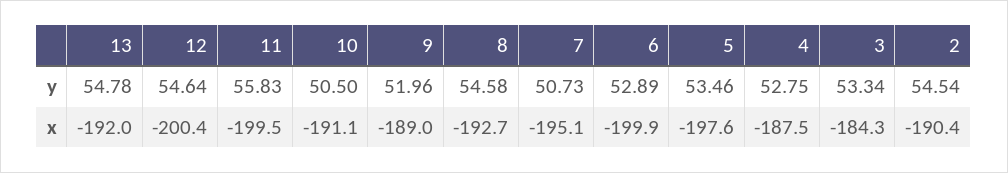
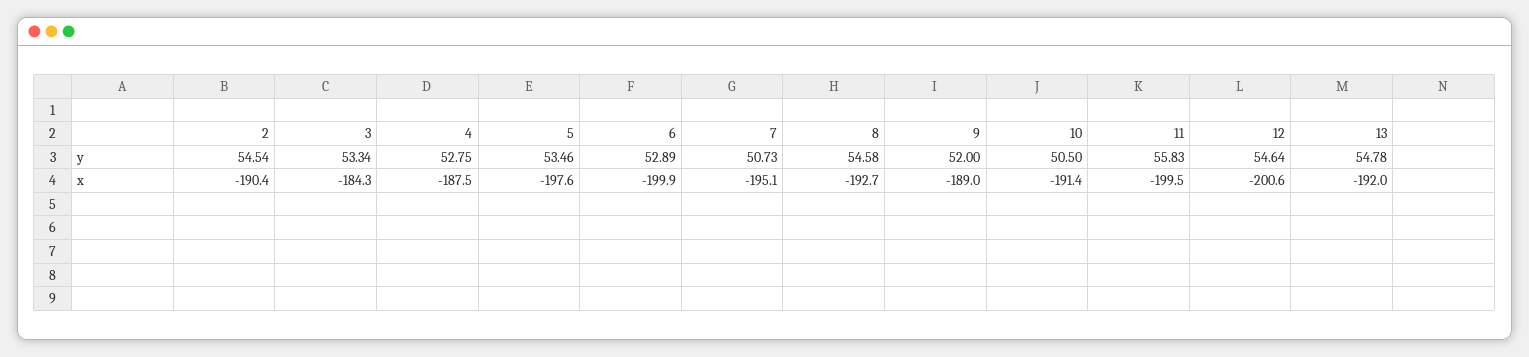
9, y: 51.96 -> 52
12, x: -200.4 -> -200.6
10, x: -191.1 -> -191.4

